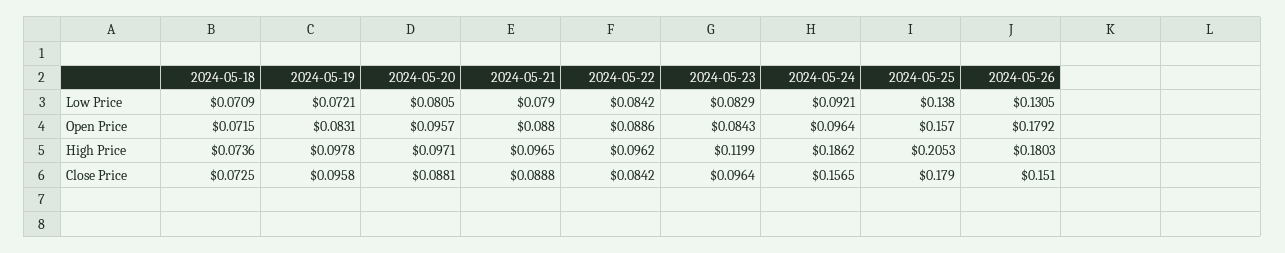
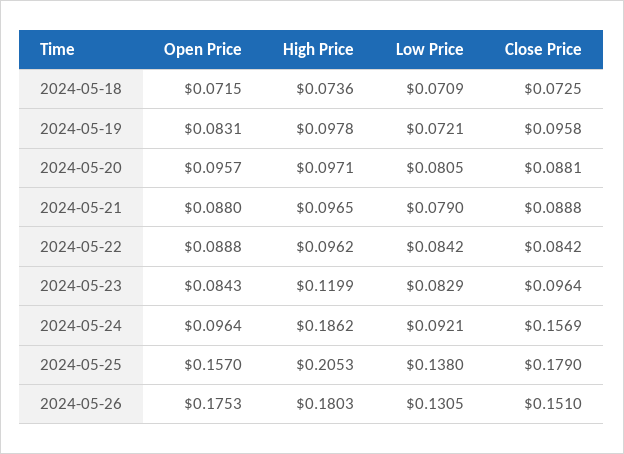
2024-05-22, Open Price: 0.0886 -> 0.0888
2024-05-26, Open Price: 0.1792 -> 0.1753
2024-05-24, Close Price: 0.1565 -> 0.1569

